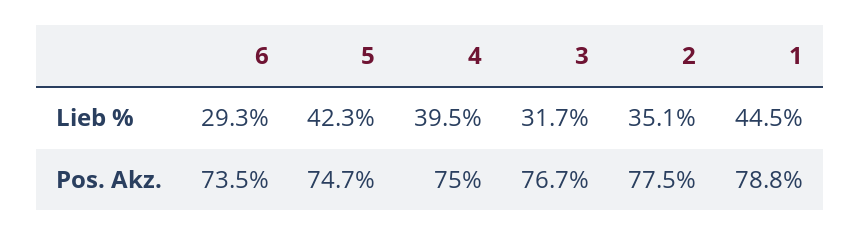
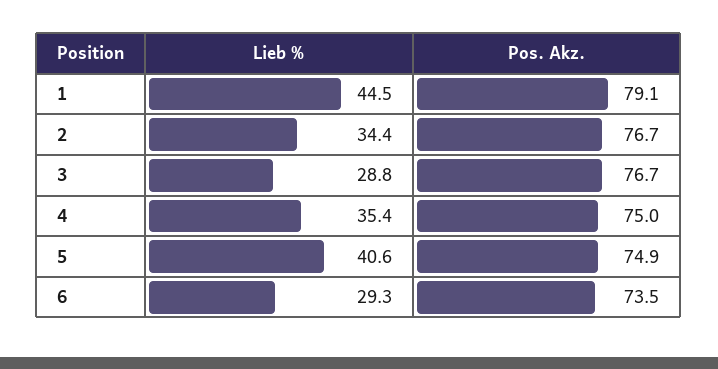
5, Lieb %: 42.3 -> 40.6
4, Lieb %: 39.5 -> 35.4
3, Lieb %: 31.7 -> 28.8
2, Lieb %: 35.1 -> 34.4
5, Pos. Akz.: 74.7 -> 74.9
2, Pos. Akz.: 77.5 -> 76.7
1, Pos. Akz.: 78.8 -> 79.1

